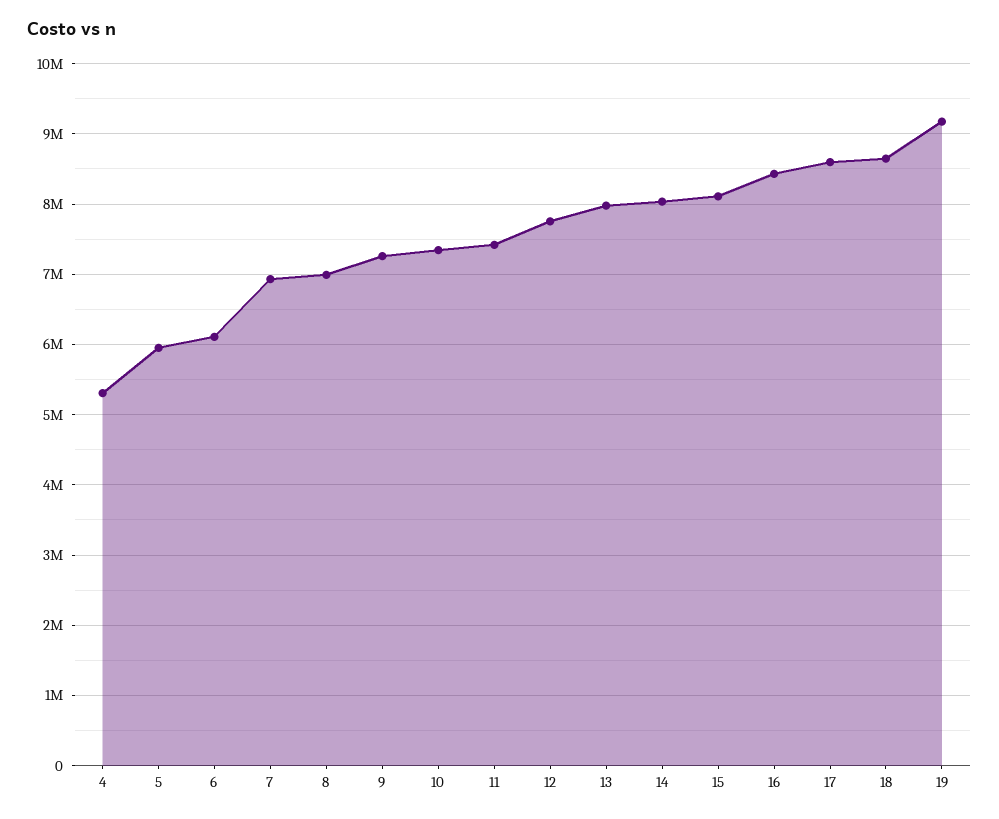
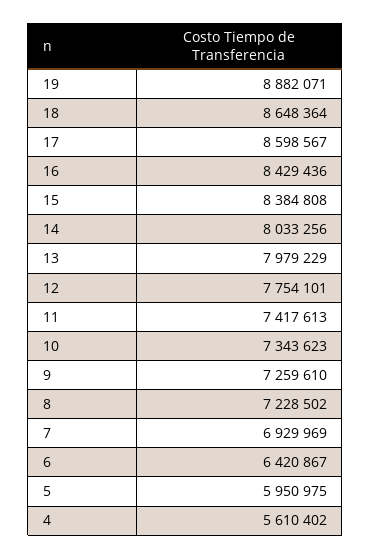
4: 5300000 -> 5610402
6: 6100000 -> 6420867
8: 7000000 -> 7228502
15: 8100000 -> 8384808
19: 9200000 -> 8882071

